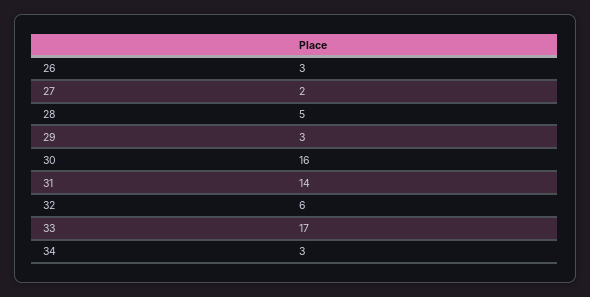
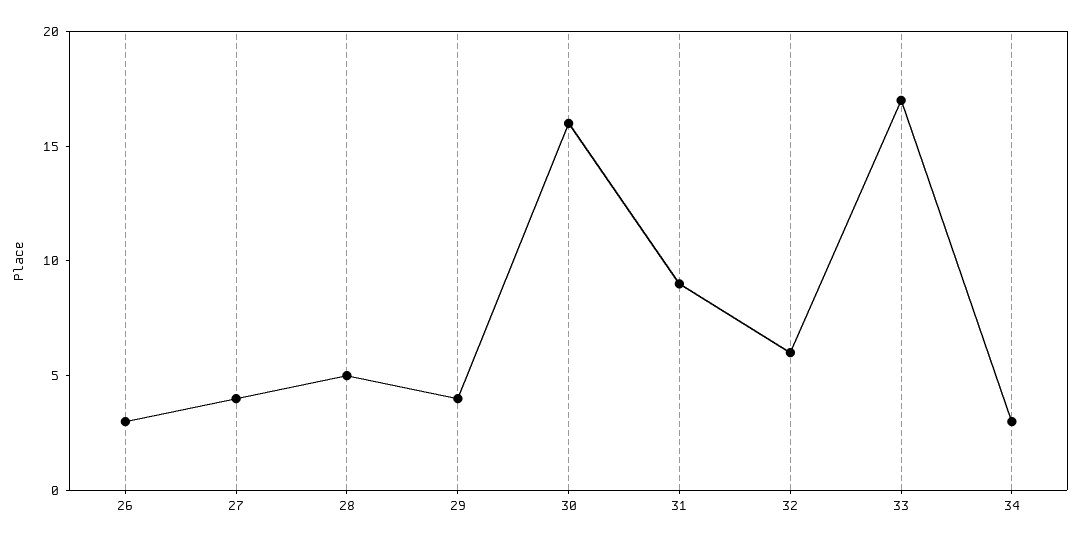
27: 2 -> 4
29: 3 -> 4
31: 14 -> 9

